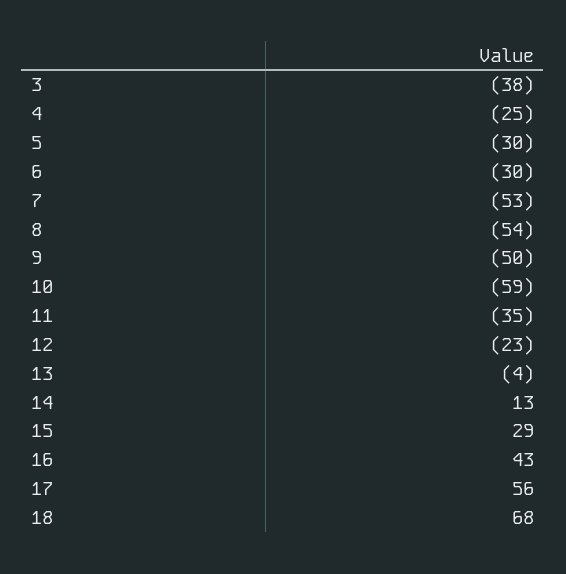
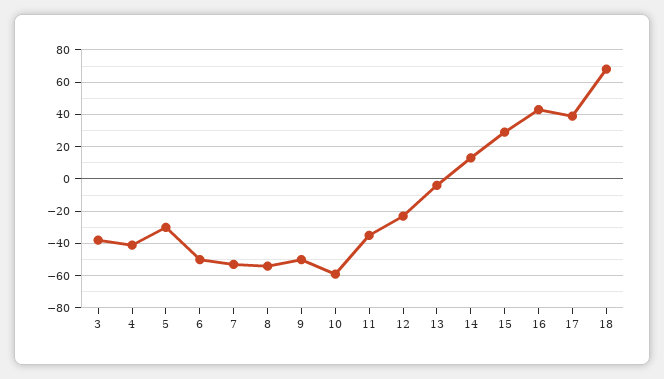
4: -25 -> -40
6: -30 -> -50
17: 56 -> 40

